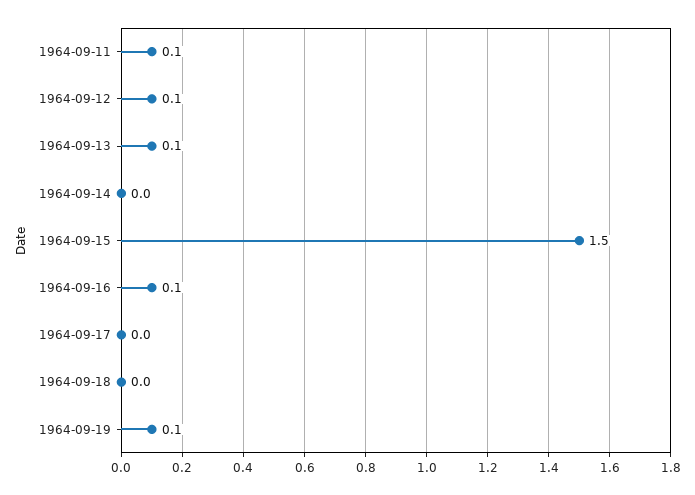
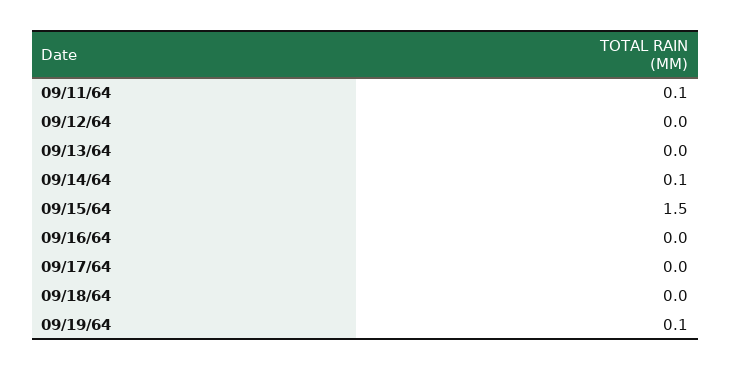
1964-09-12: 0.1 -> 0
1964-09-13: 0.1 -> 0
1964-09-14: 0 -> 0.1
1964-09-16: 0.1 -> 0

